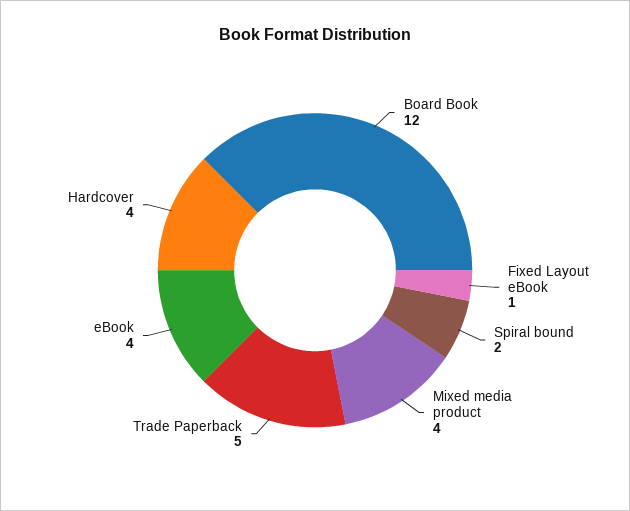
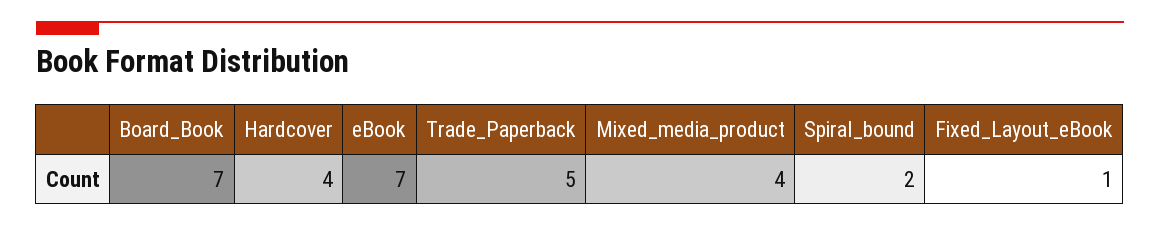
Board Book: 12 -> 7
eBook: 4 -> 7

